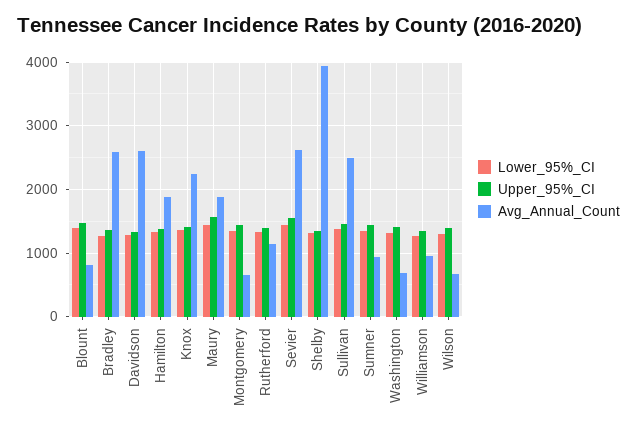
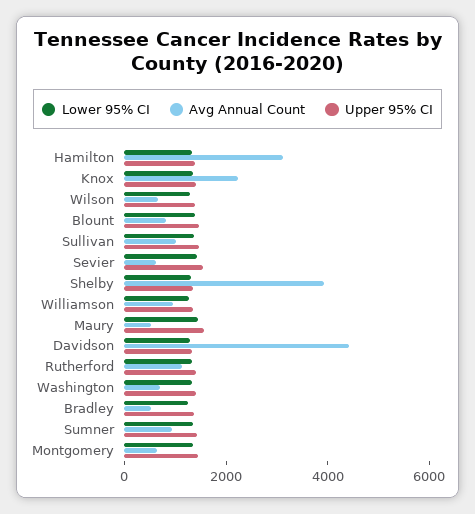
Avg_Annual_Count, Bradley: 2600 -> 500
Avg_Annual_Count, Davidson: 2600 -> 4500
Avg_Annual_Count, Hamilton: 1900 -> 3000
Avg_Annual_Count, Maury: 1900 -> 500
Avg_Annual_Count, Sevier: 2600 -> 500
Avg_Annual_Count, Sullivan: 2500 -> 1000

